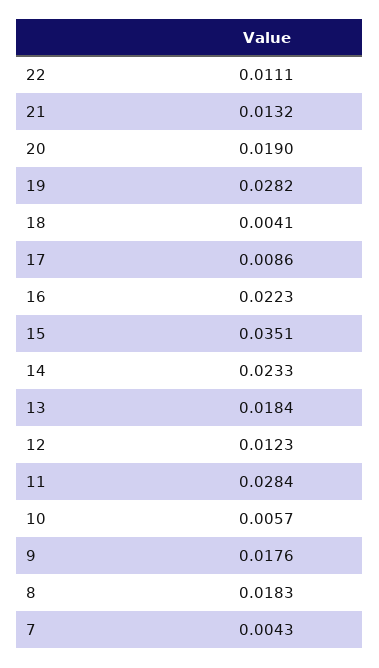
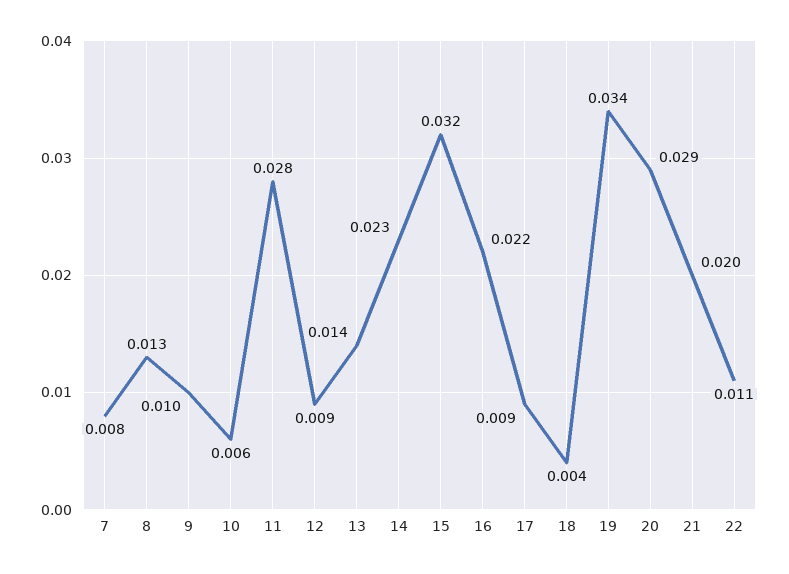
21: 0.0132 -> 0.02
20: 0.019 -> 0.029
19: 0.0282 -> 0.034
15: 0.0351 -> 0.032
13: 0.0184 -> 0.014
12: 0.0123 -> 0.009
9: 0.0176 -> 0.01
8: 0.0183 -> 0.013
7: 0.0043 -> 0.008

